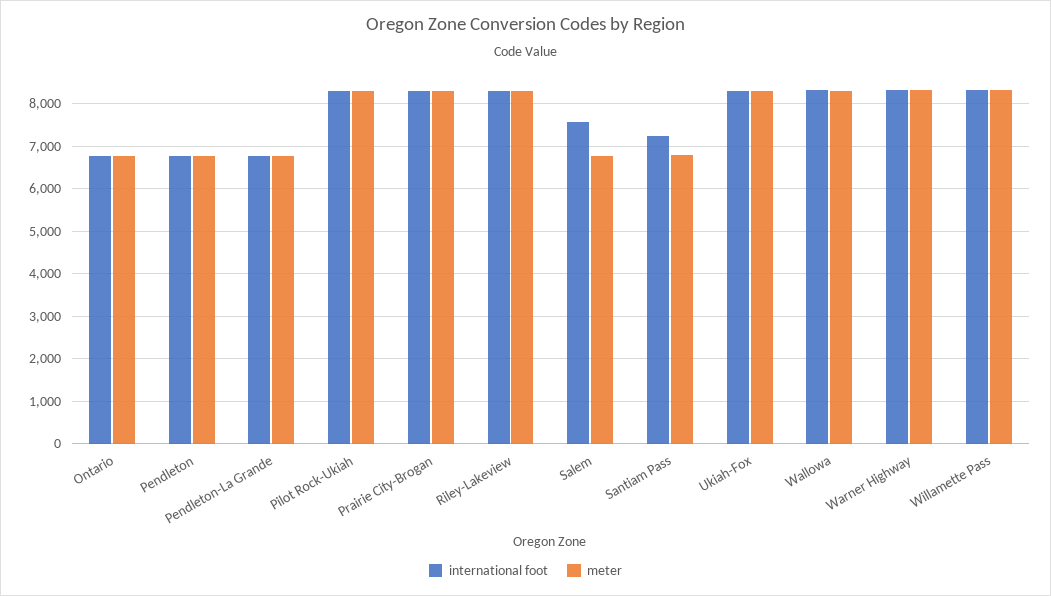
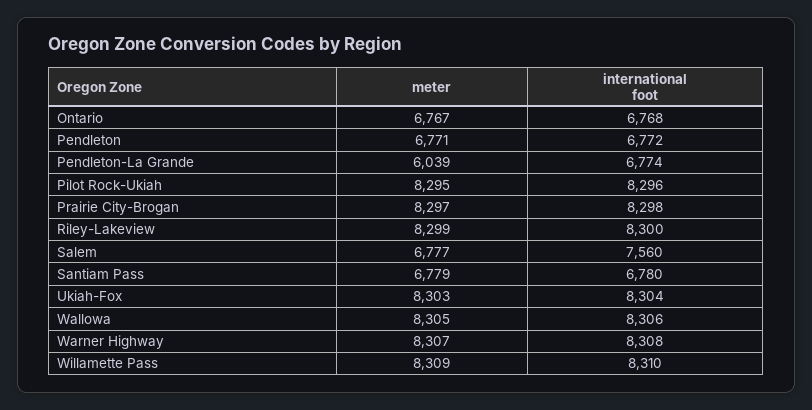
meter, Pendleton-La Grande: 6800 -> 6039
international foot, Santiam Pass: 7200 -> 6780

